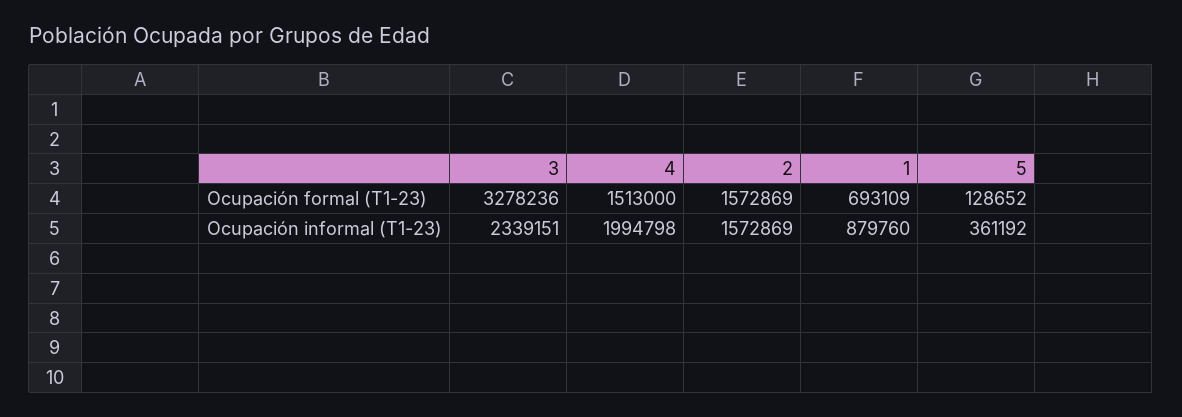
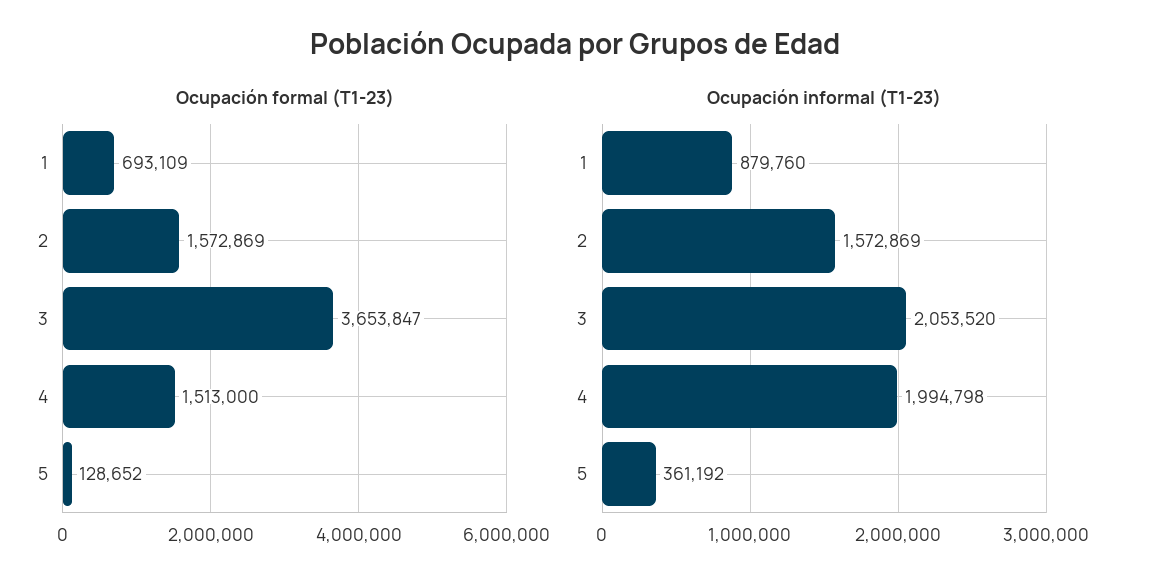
Ocupación formal (T1-23), 3: 3278236 -> 3653847
Ocupación informal (T1-23), 3: 2339151 -> 2053520

